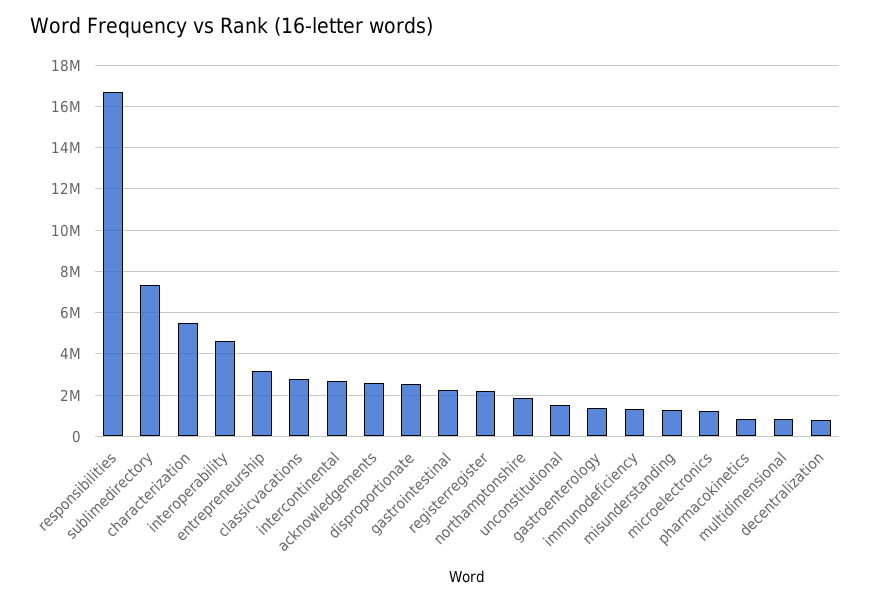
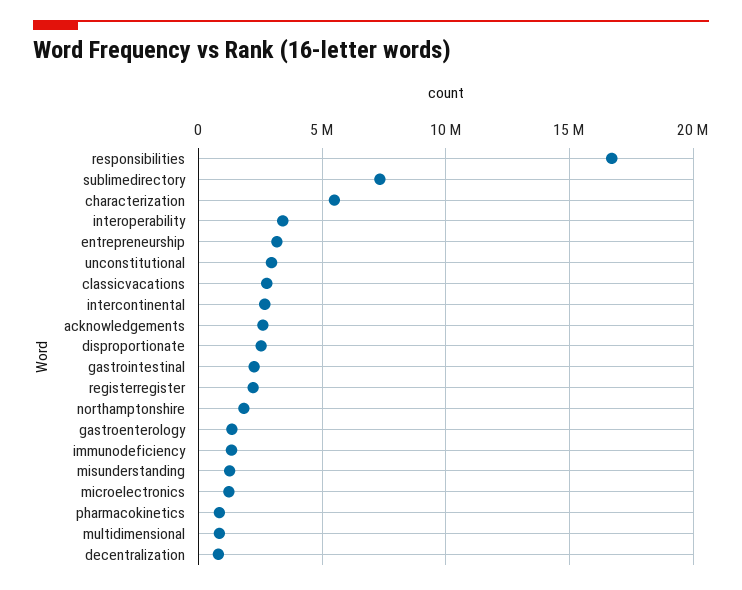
interoperability: 4500000 -> 3500000
unconstitutional: 1500000 -> 3000000

